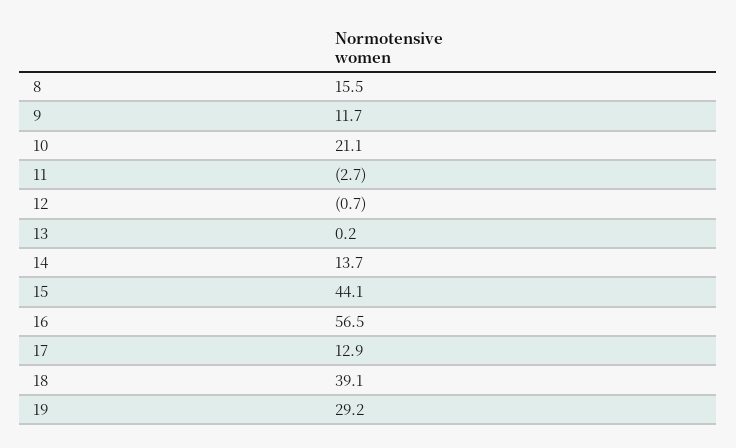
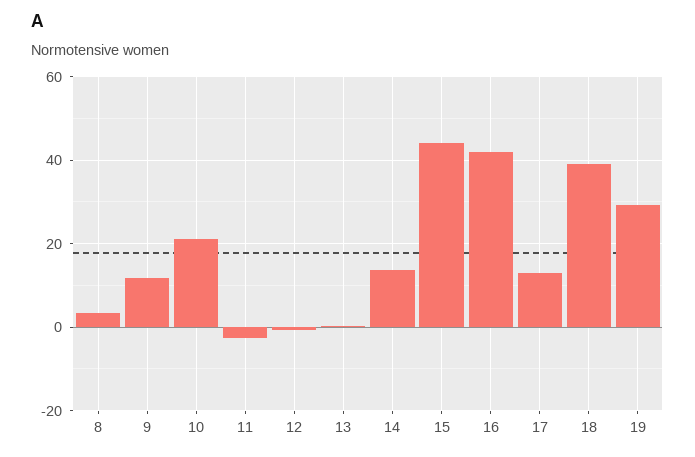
8: 15.5 -> 4
16: 56.5 -> 42

